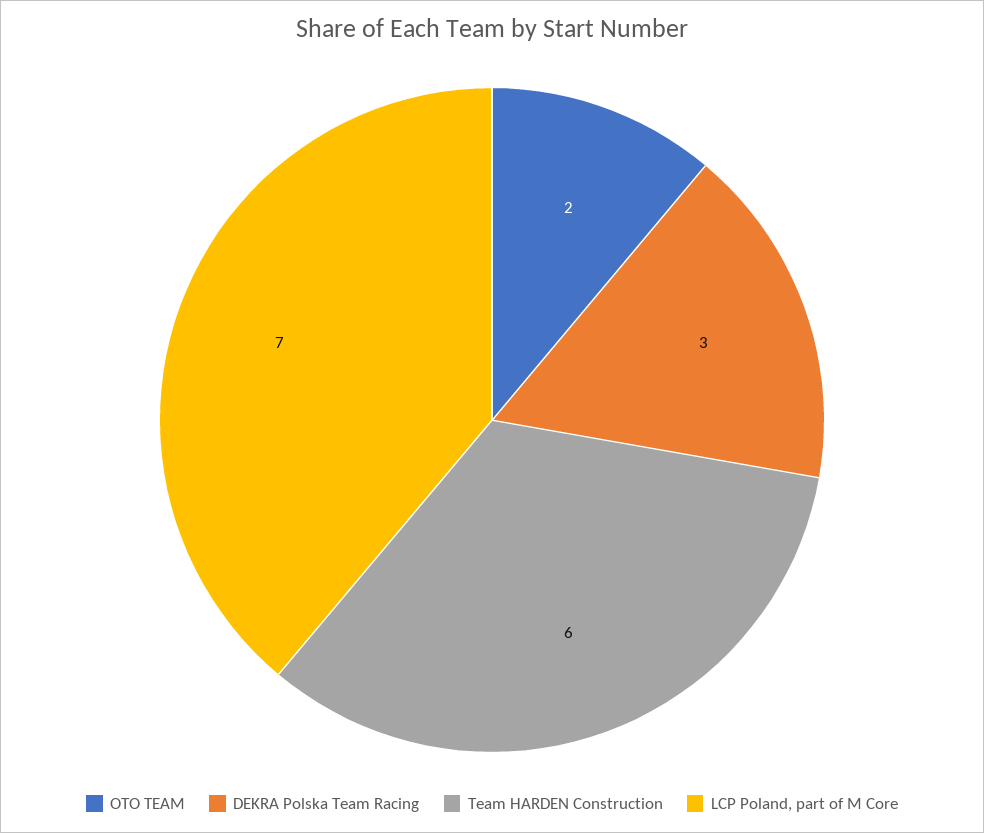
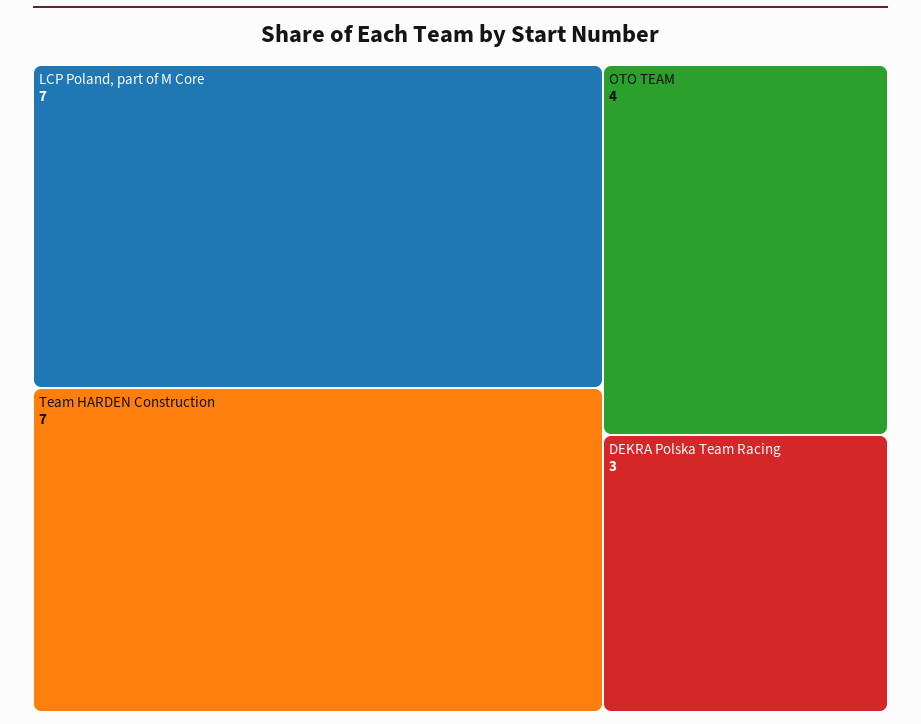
OTO TEAM: 2 -> 4
Team HARDEN Construction: 6 -> 7

